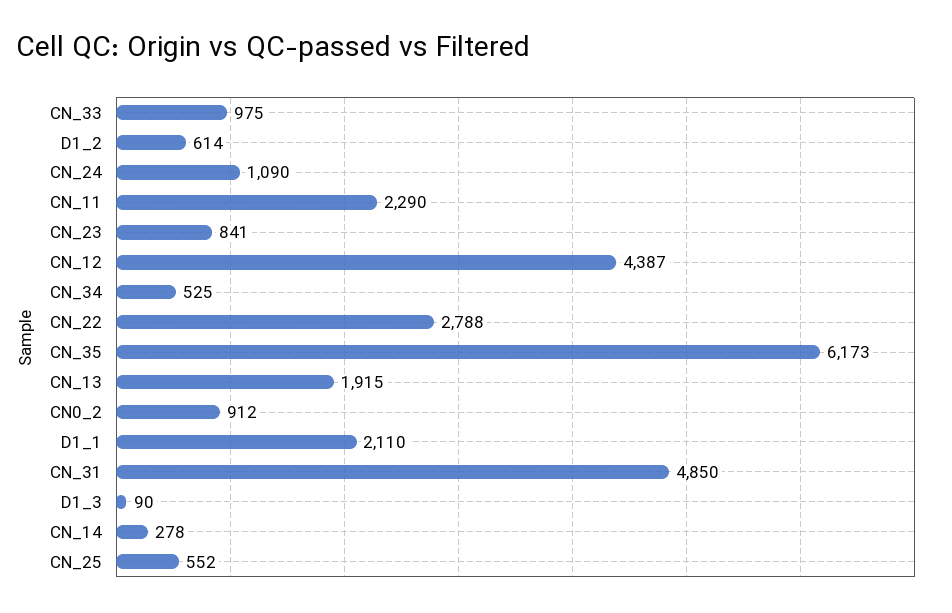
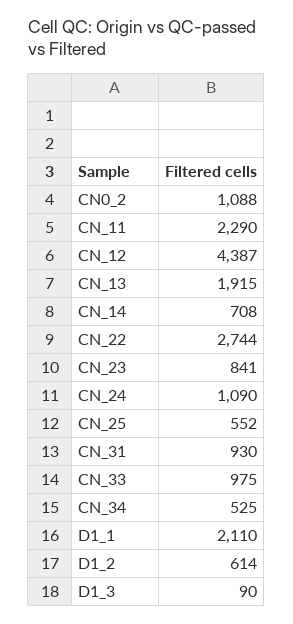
CN_22: 2788 -> 2744
CN_35: 6173 -> none
CN0_2: 912 -> 1088
CN_31: 4850 -> 930
CN_14: 278 -> 708

